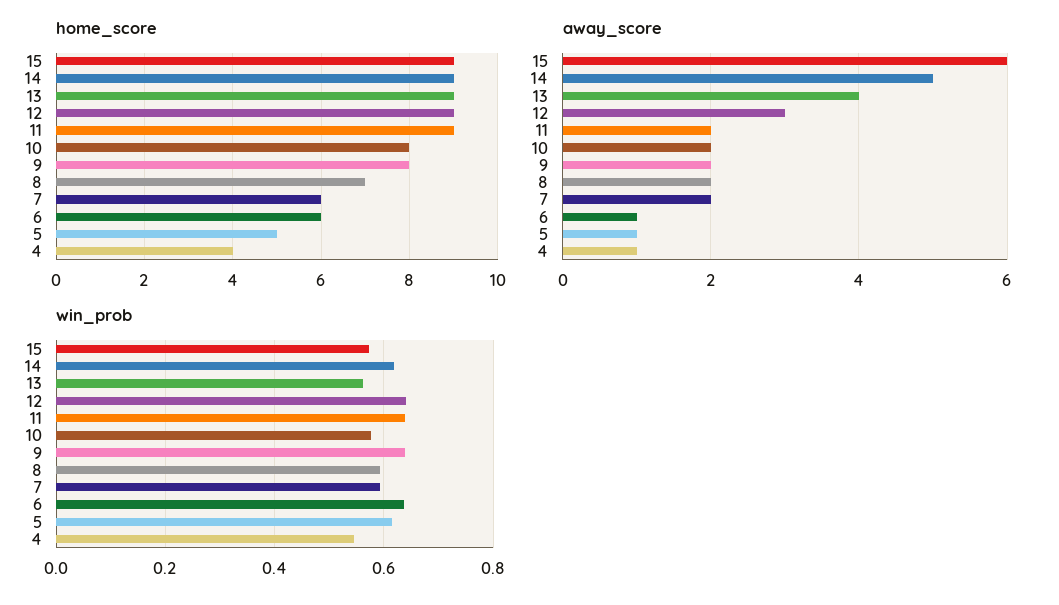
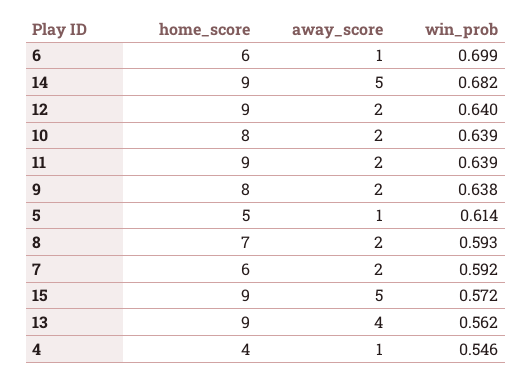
away_score, 15: 6 -> 5
away_score, 12: 3 -> 2
win_prob, 14: 0.62 -> 0.682
win_prob, 10: 0.58 -> 0.639
win_prob, 6: 0.64 -> 0.699

